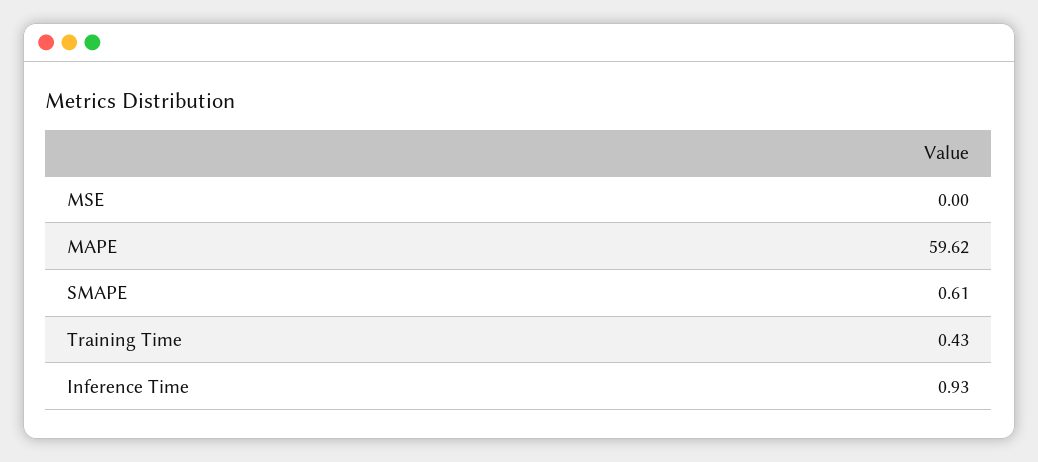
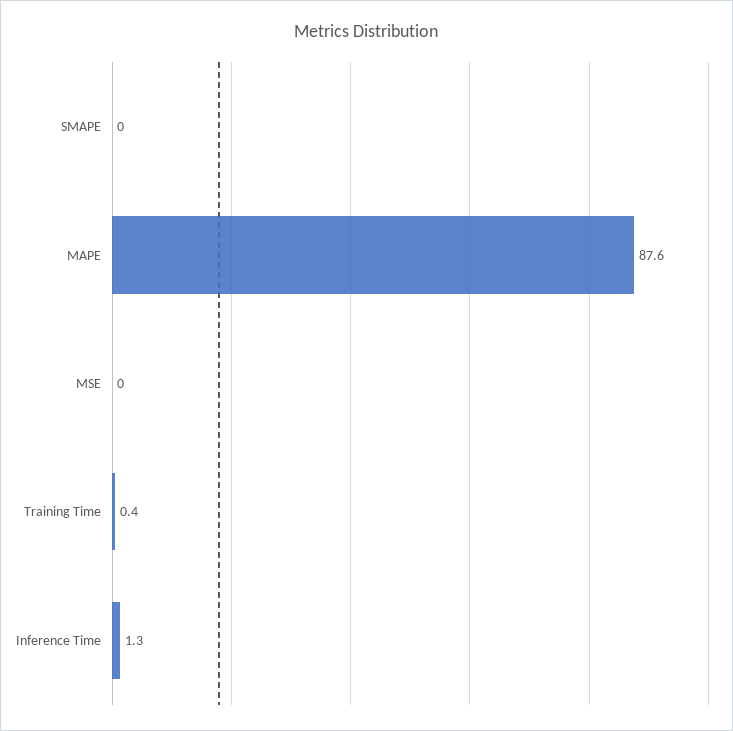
MAPE: 59.62 -> 87.6
SMAPE: 0.61 -> 0
Inference Time: 0.93 -> 1.3

